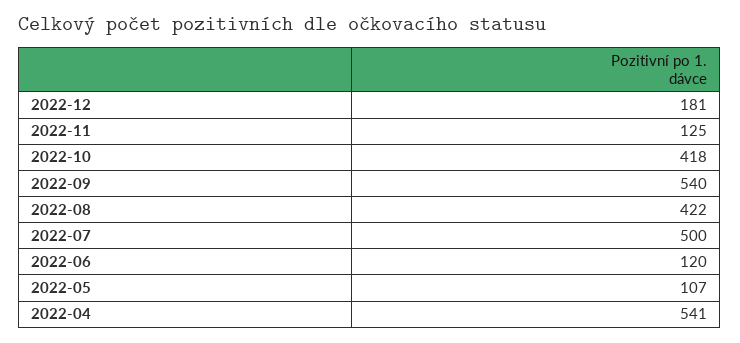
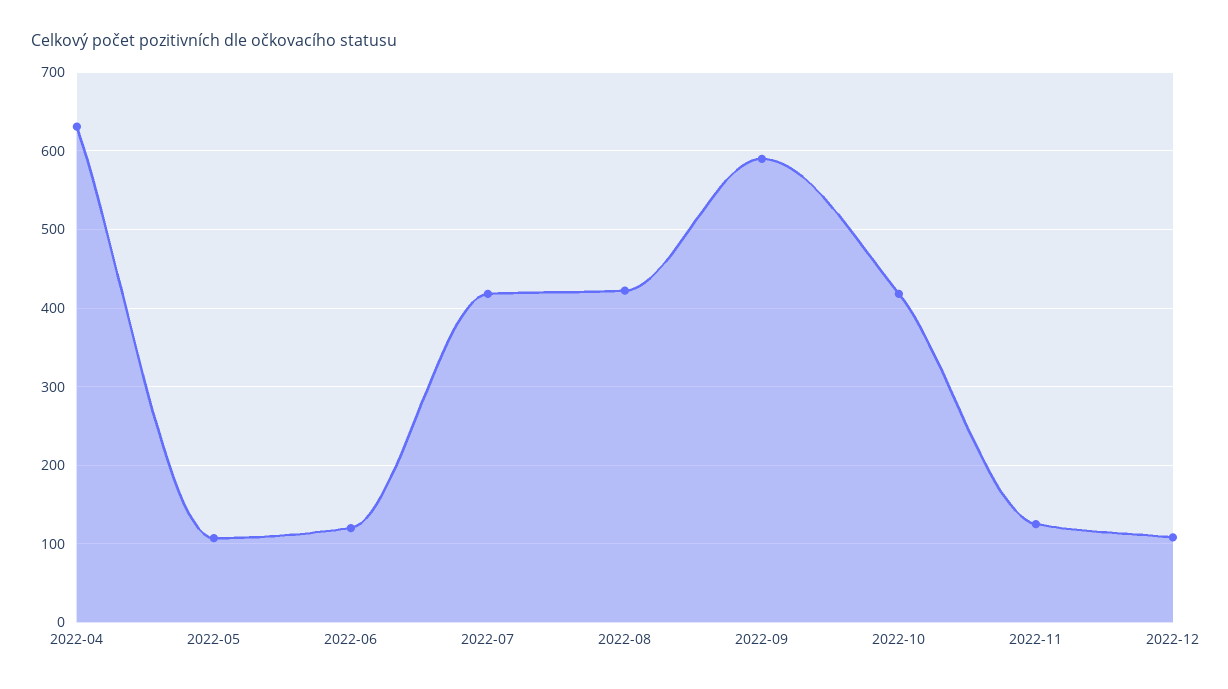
2022-12: 181 -> 110
2022-09: 540 -> 590
2022-07: 500 -> 420
2022-04: 541 -> 630

